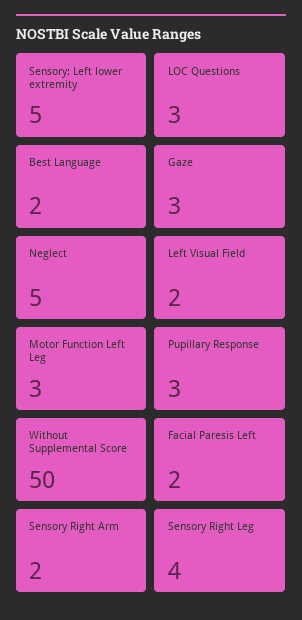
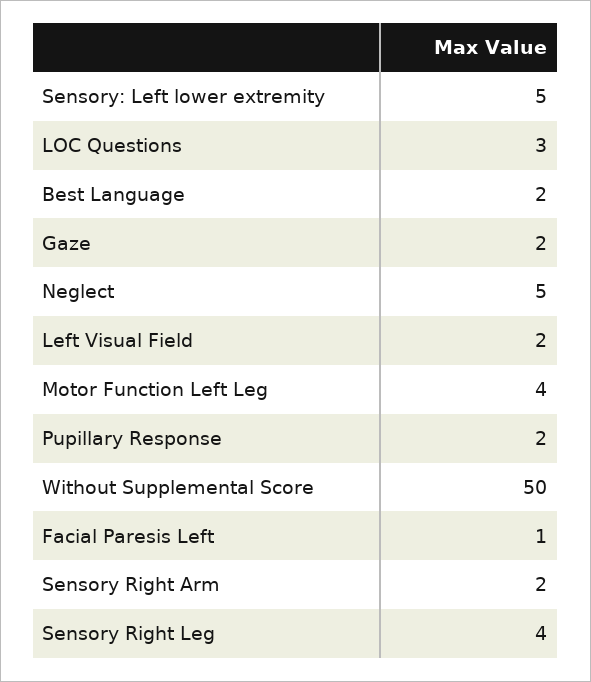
Gaze: 3 -> 2
Motor Function Left Leg: 3 -> 4
Pupillary Response: 3 -> 2
Facial Paresis Left: 2 -> 1

